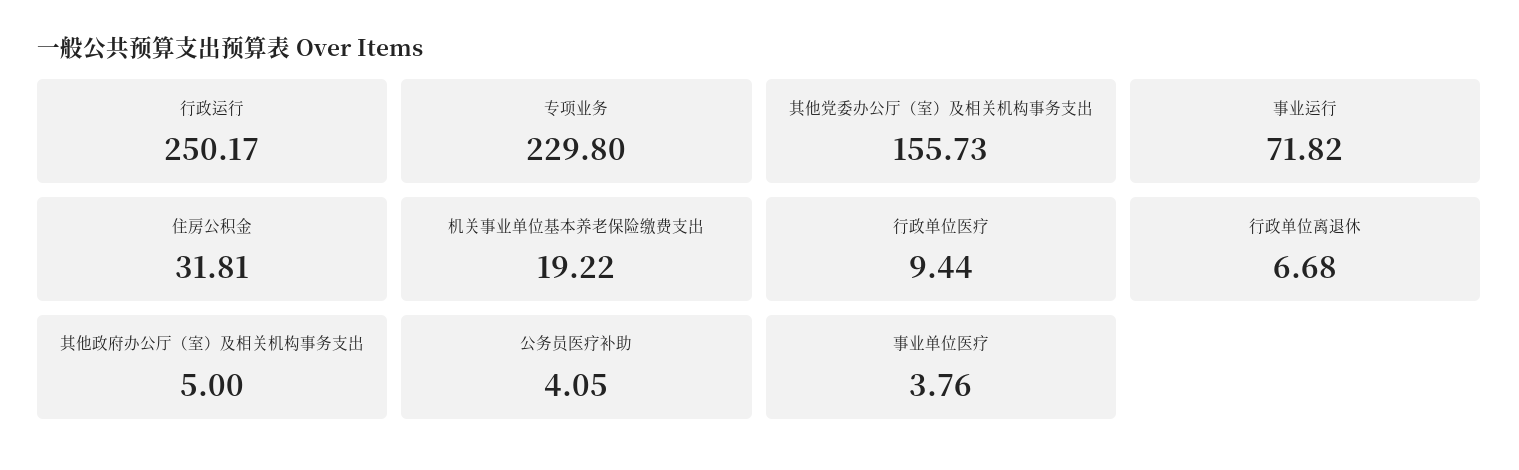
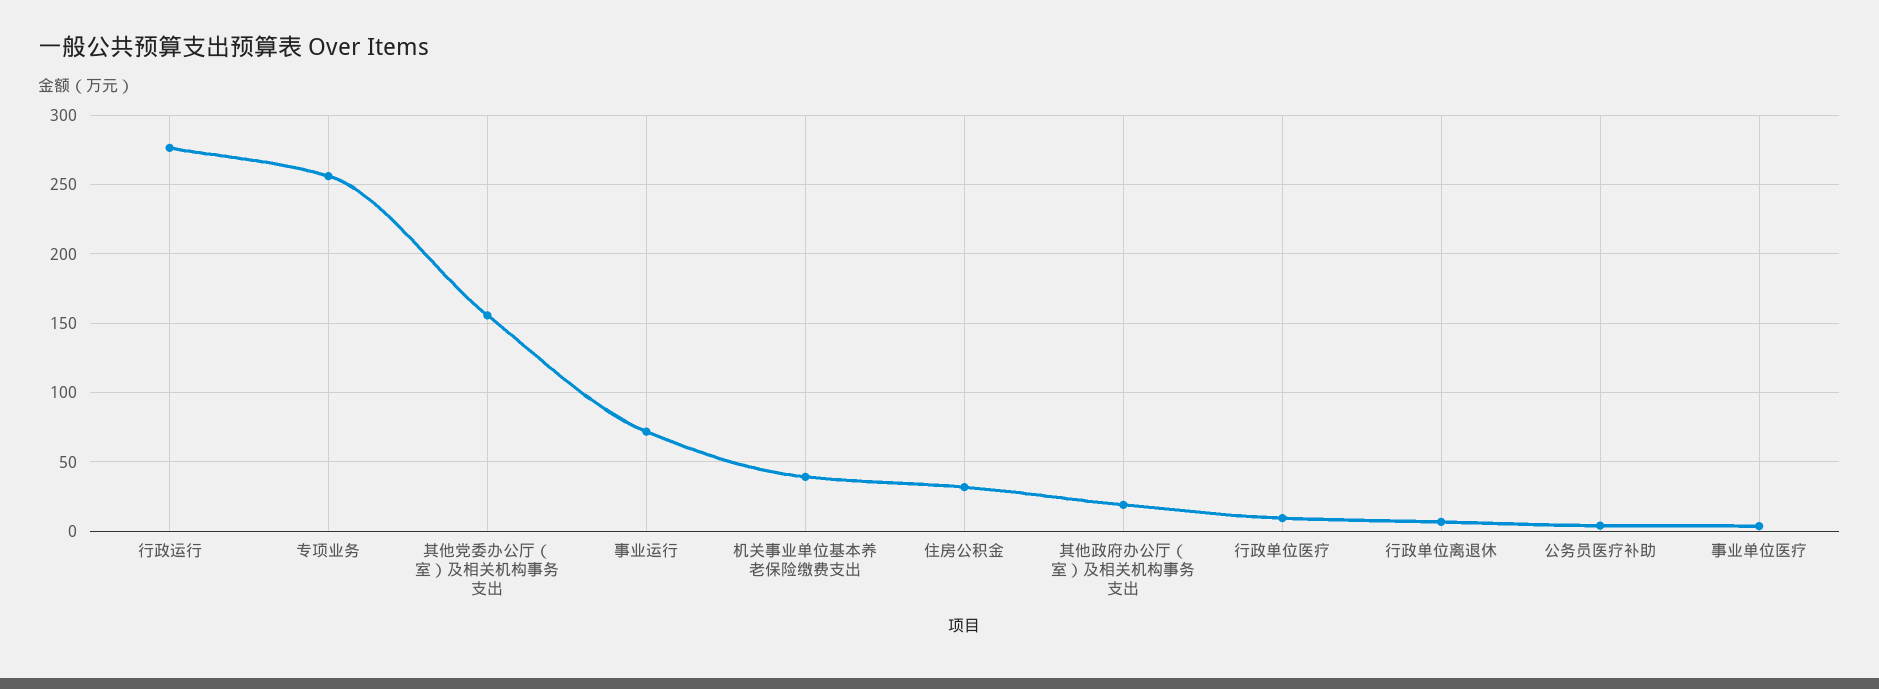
行政运行: 250.17 -> 275
专项业务: 229.8 -> 255
机关事业单位基本养老保险缴费支出: 19.22 -> 40
其他政府办公厅（室）及相关机构事务支出: 5 -> 20

